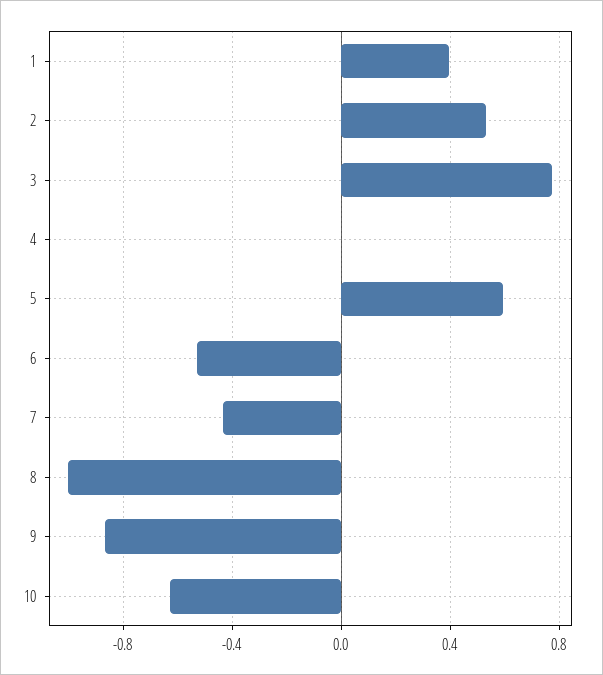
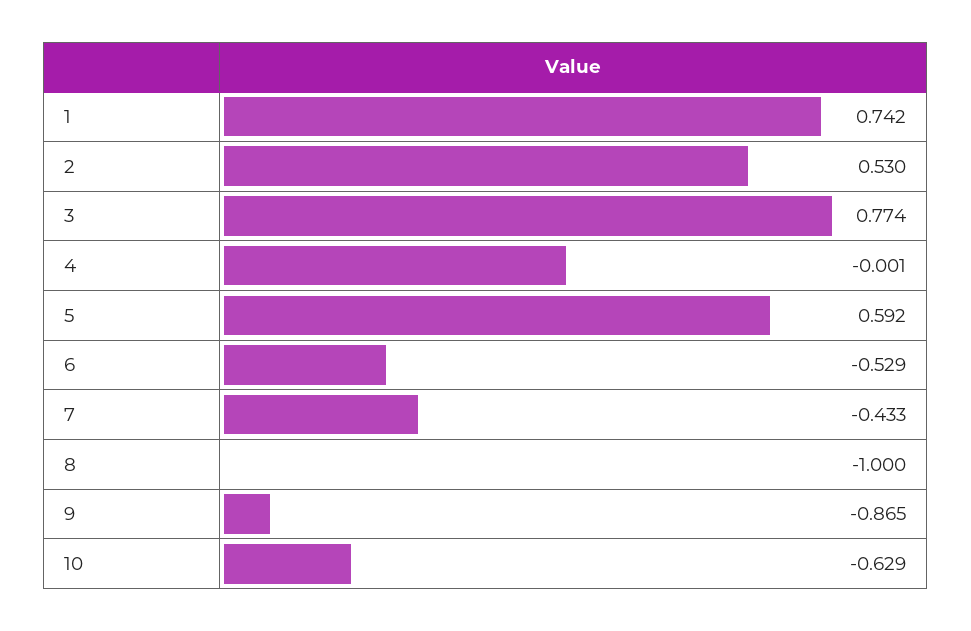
1: 0.4 -> 0.742

